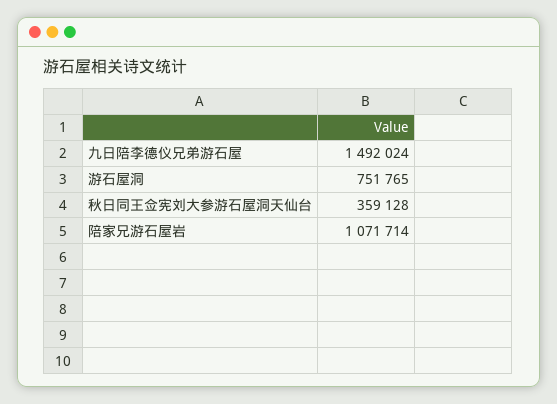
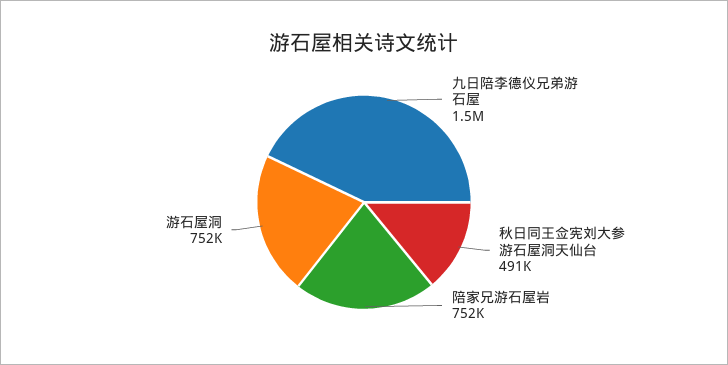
秋日同王佥宪刘大参游石屋洞天仙台: 359128 -> 491000
陪家兄游石屋岩: 1071714 -> 752000

